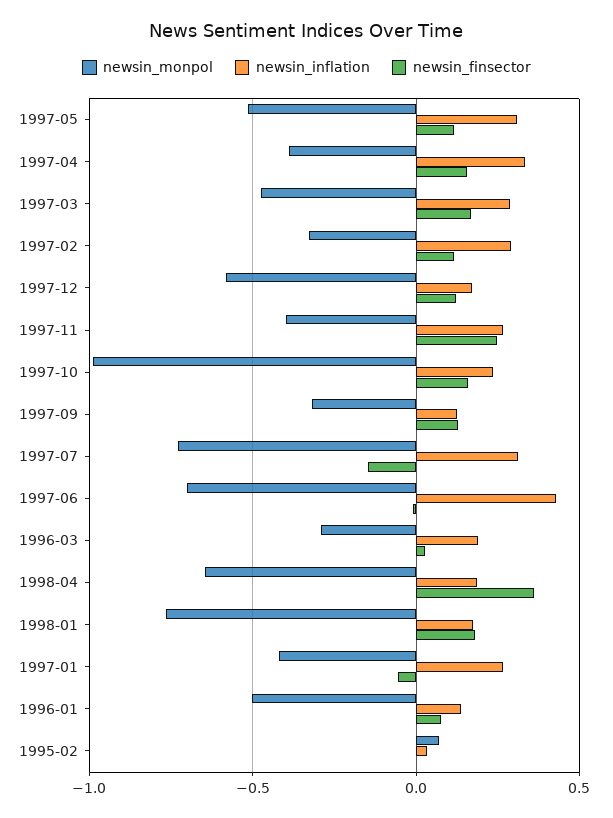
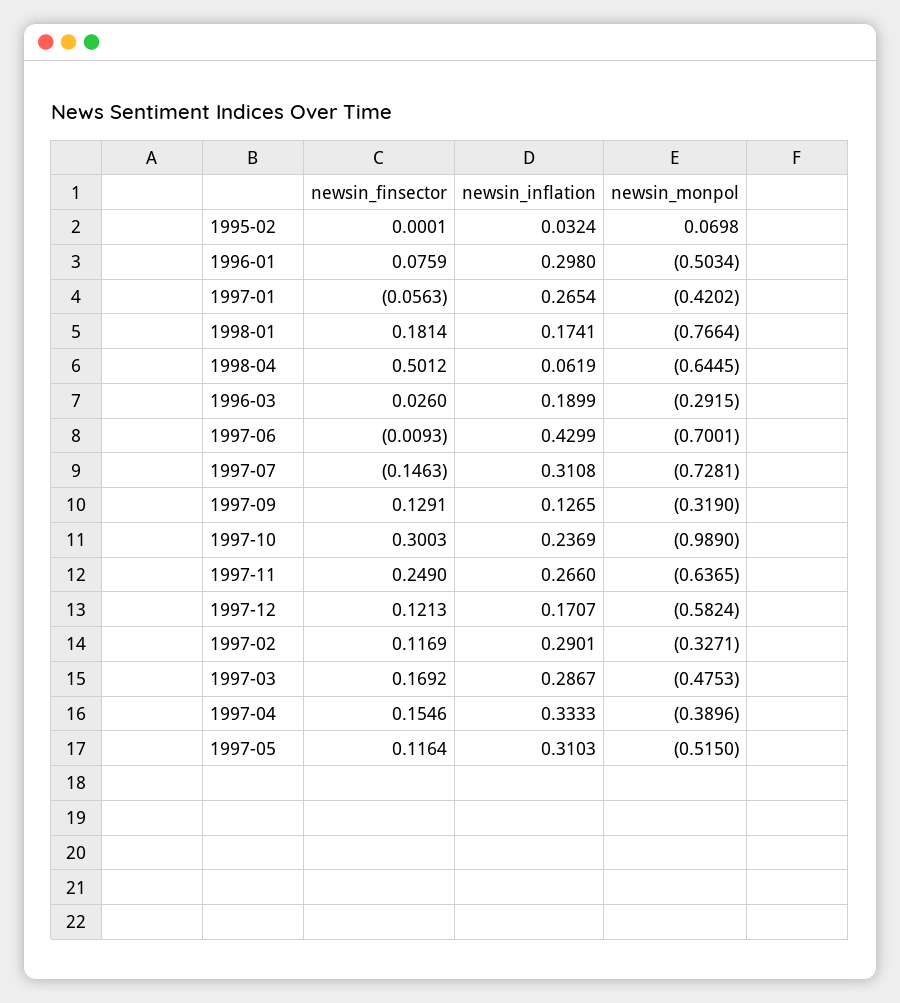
newsin_monpol, 1997-11: -0.4 -> -0.6365
newsin_finsector, 1997-10: 0.15 -> 0.3003
newsin_inflation, 1998-04: 0.2 -> 0.0619
newsin_finsector, 1998-04: 0.35 -> 0.5012
newsin_inflation, 1996-01: 0.15 -> 0.298

